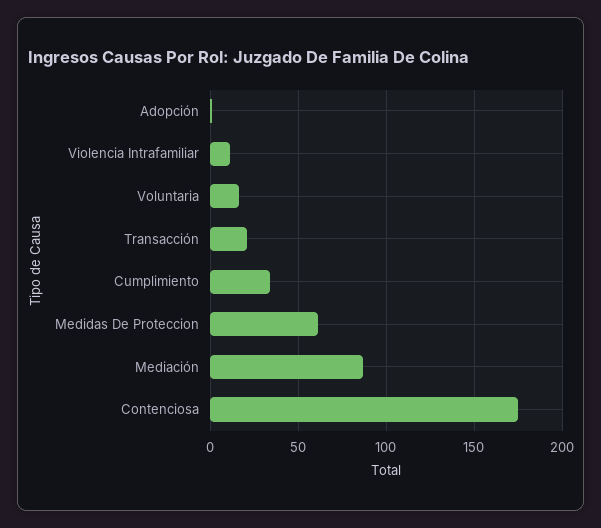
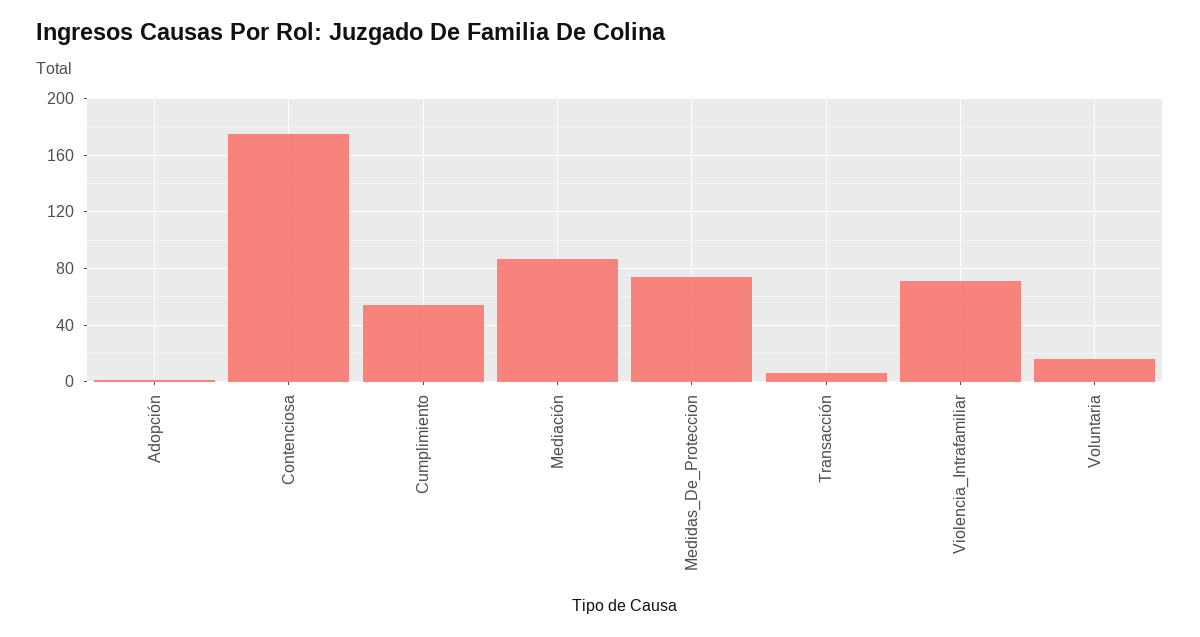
Violencia Intrafamiliar: 10 -> 70
Transacción: 20 -> 5
Cumplimiento: 35 -> 55
Medidas De Proteccion: 60 -> 75

